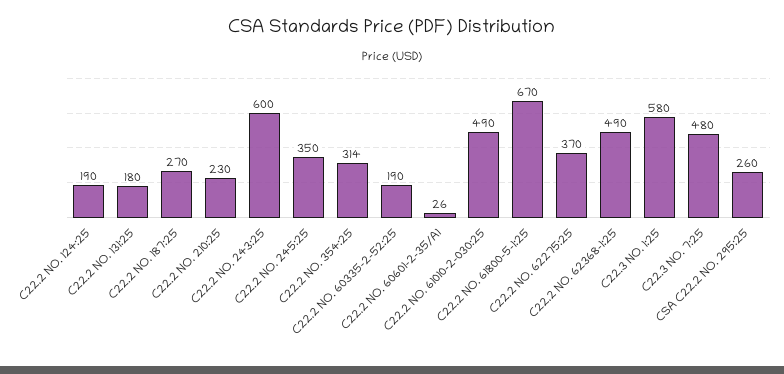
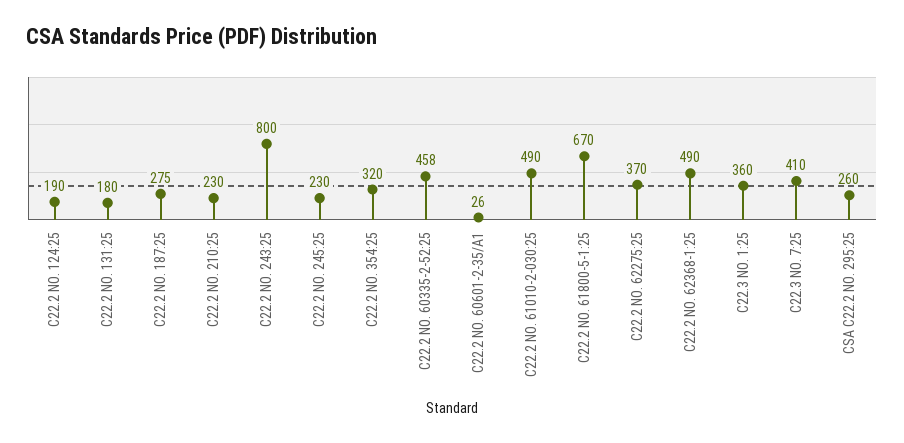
C22.2 NO. 187:25: 270 -> 275
C22.2 NO. 243:25: 600 -> 800
C22.2 NO. 245:25: 350 -> 230
C22.2 NO. 354:25: 314 -> 320
C22.2 NO. 60335-2-52:25: 190 -> 458
C22.3 NO. 1:25: 580 -> 360
C22.3 NO. 7:25: 480 -> 410

